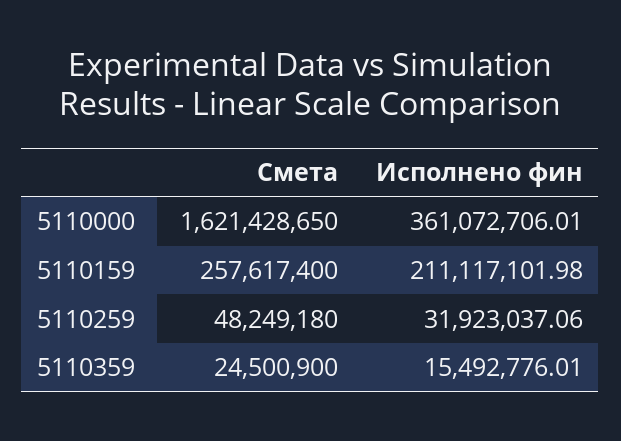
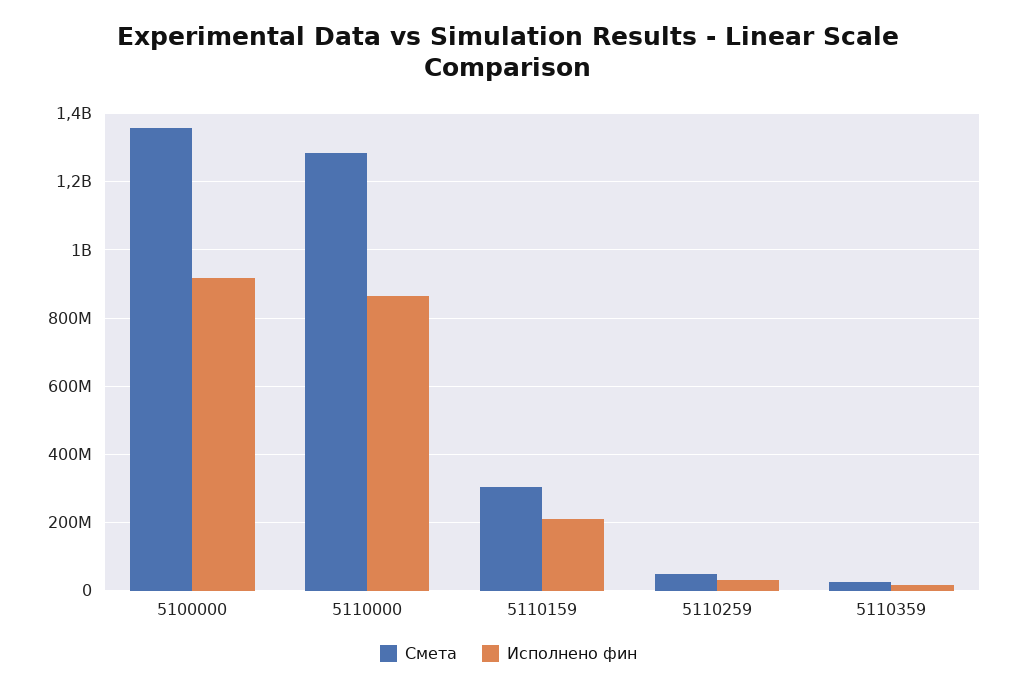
Смета, 5110000: 1621428650 -> 1280000000
Исполнено фин, 5110000: 361072706.01 -> 860000000
Смета, 5110159: 257617400 -> 300000000
Смета, 5100000: none -> 1360000000
Исполнено фин, 5100000: none -> 920000000

